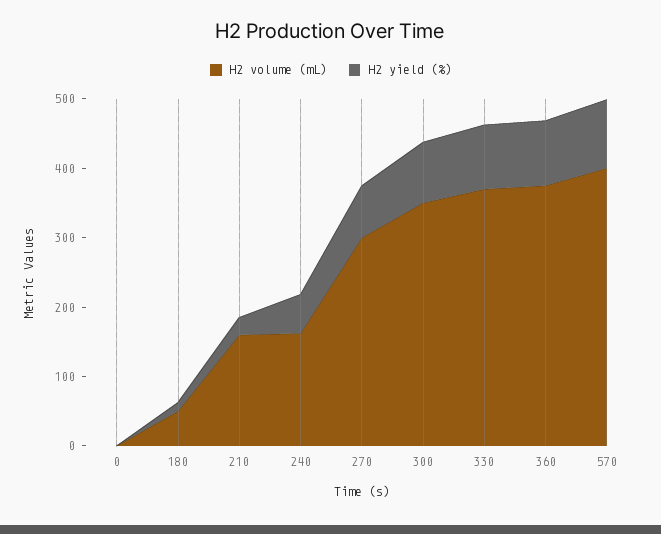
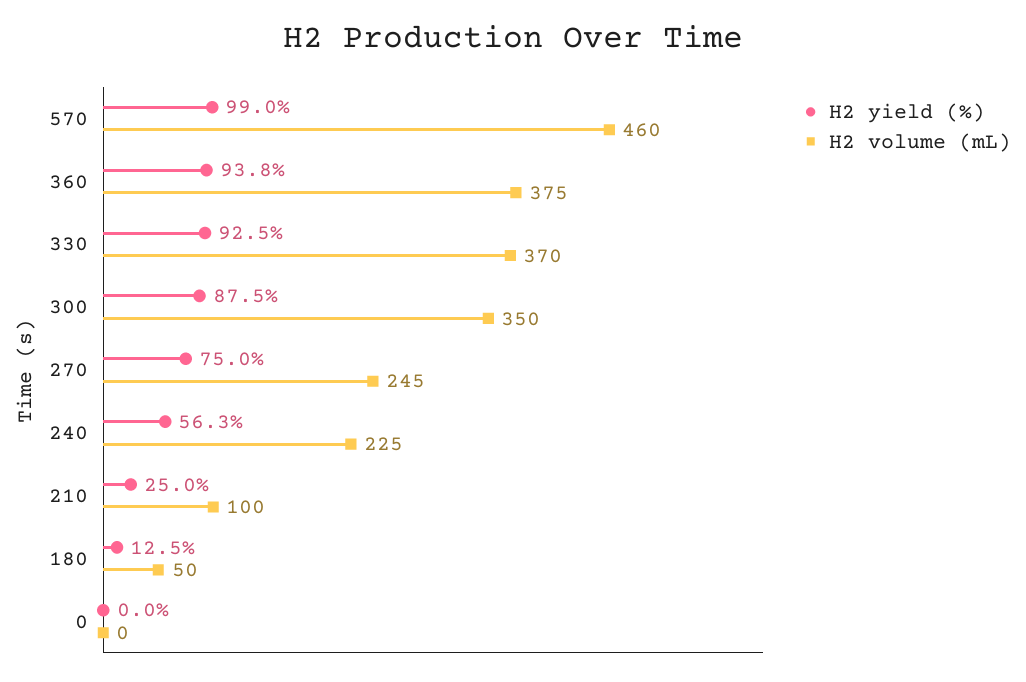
H2 volume (mL), 210: 160 -> 100
H2 volume (mL), 240: 160 -> 225
H2 volume (mL), 270: 300 -> 245
H2 volume (mL), 570: 400 -> 460

